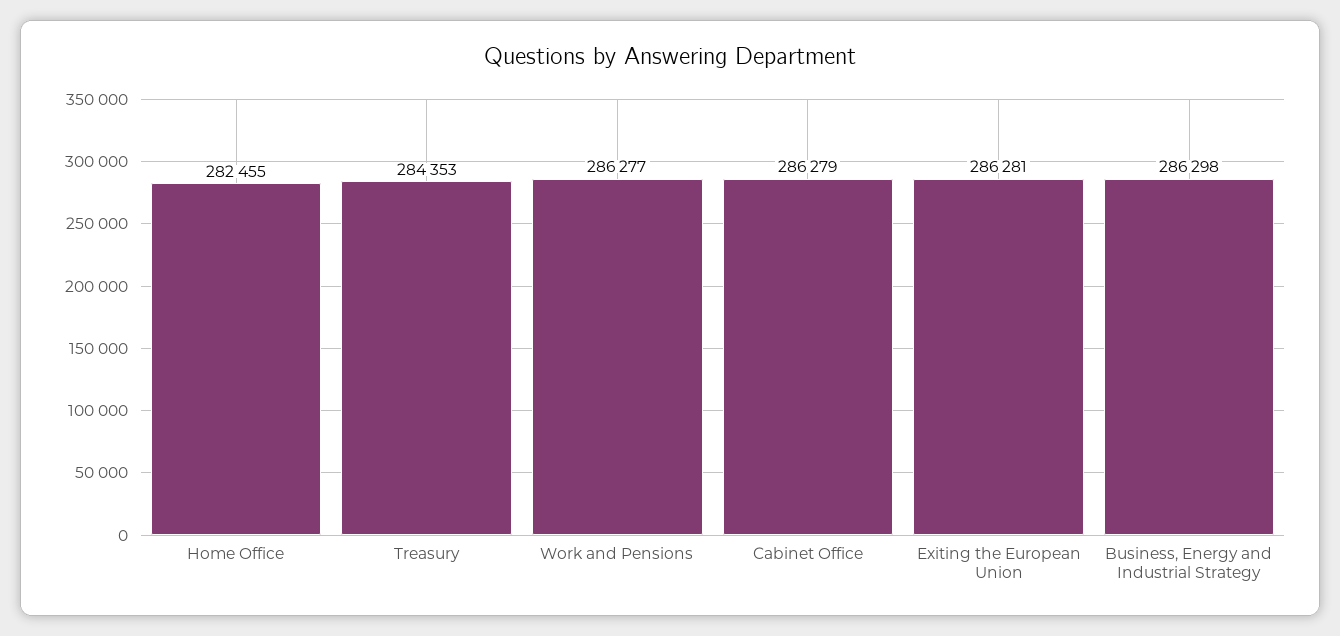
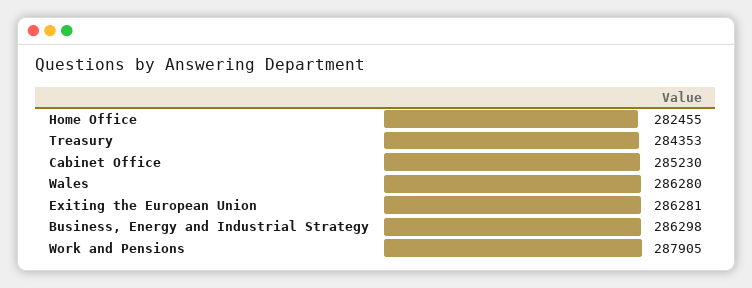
Work and Pensions: 286277 -> 287905
Cabinet Office: 286279 -> 285230
Wales: none -> 286280

